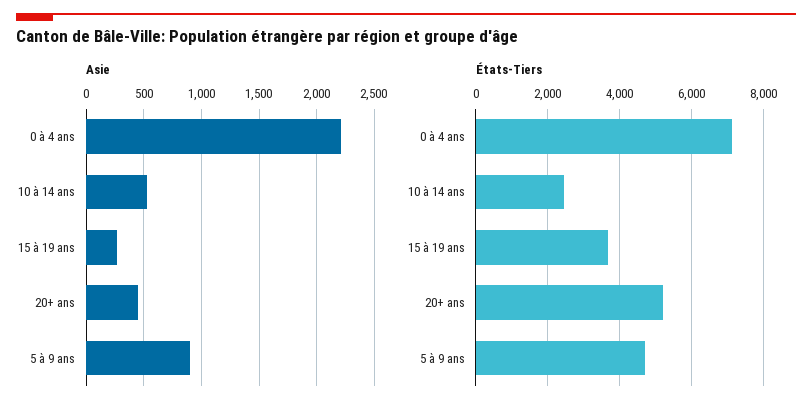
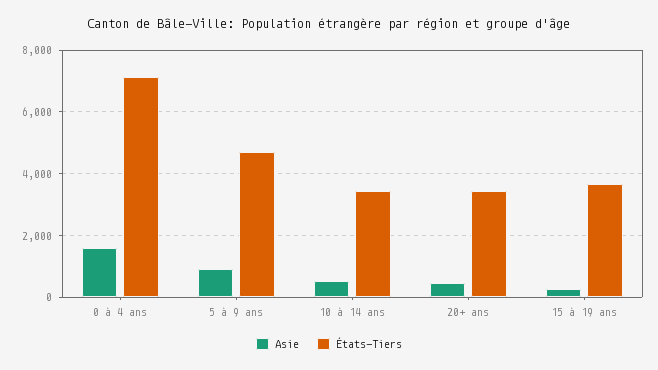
Asie, 0 à 4 ans: 2200 -> 1600
États-Tiers, 10 à 14 ans: 2400 -> 3400
États-Tiers, 20+ ans: 5200 -> 3400

